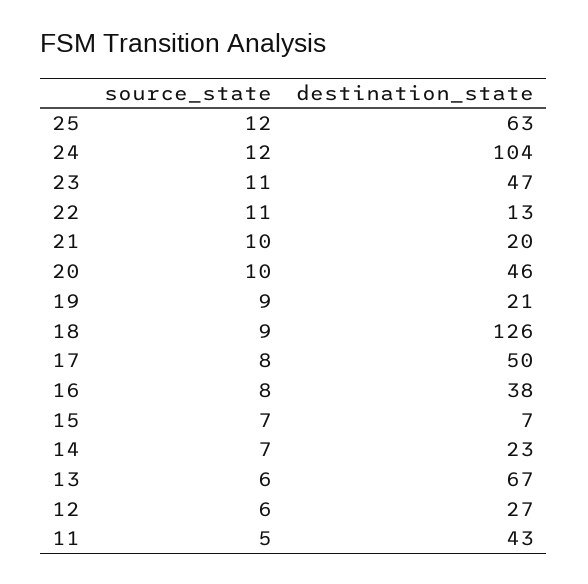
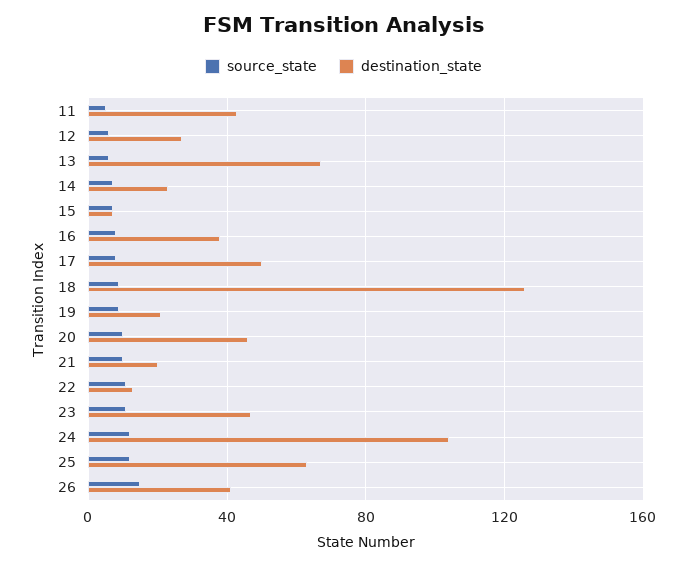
source_state, 26: none -> 15
destination_state, 26: none -> 40

